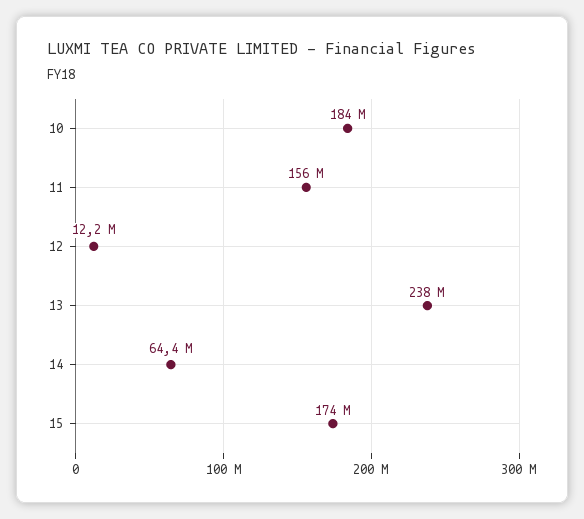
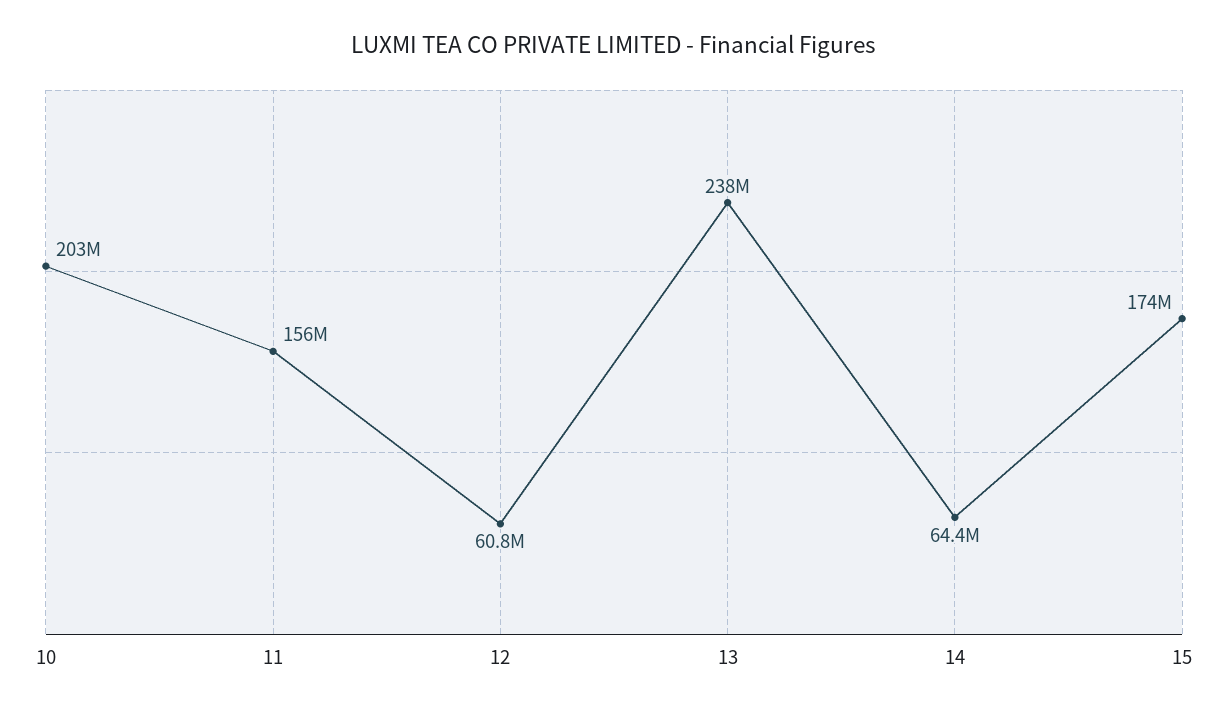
10: 184000000 -> 203000000
12: 12200000 -> 60800000

